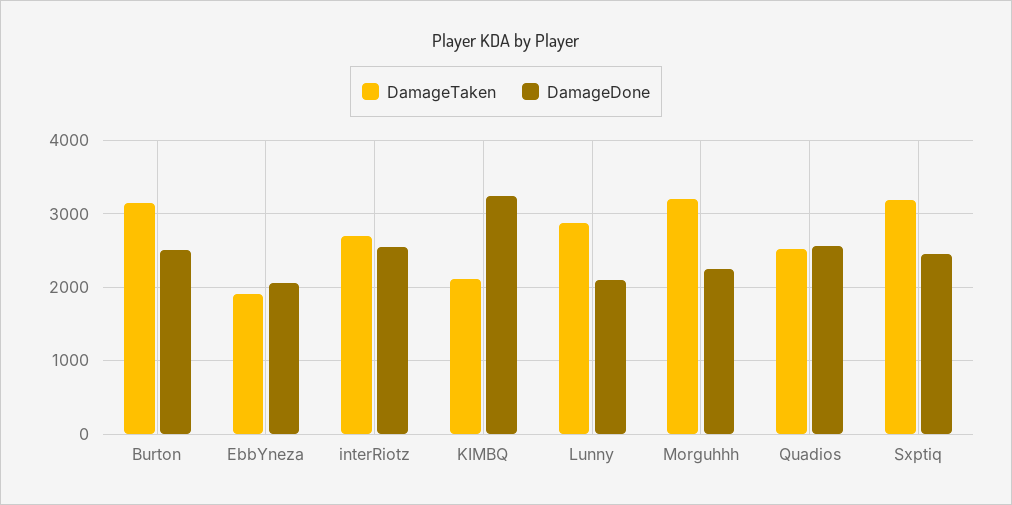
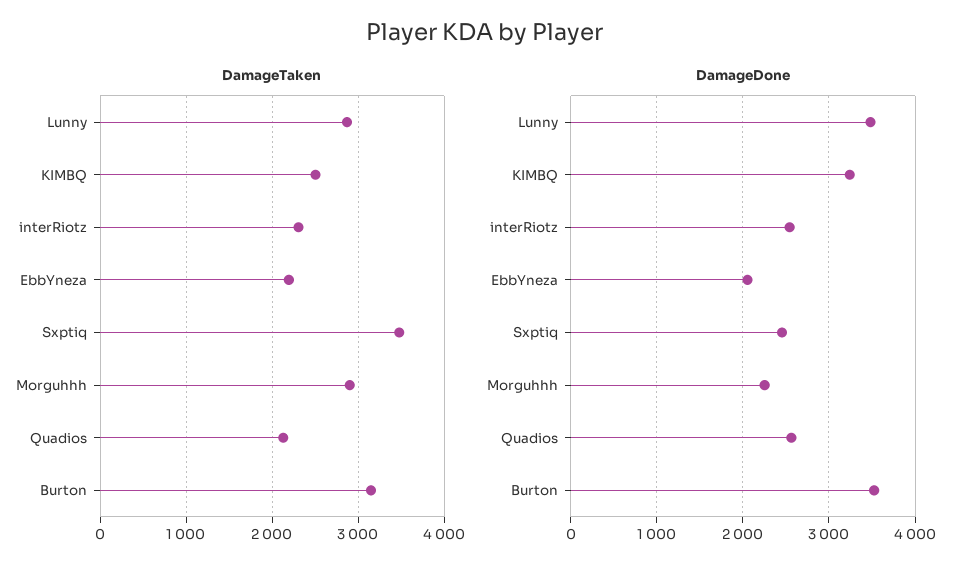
DamageDone, Burton: 2500 -> 3500
DamageTaken, EbbYneza: 1900 -> 2200
DamageTaken, interRiotz: 2700 -> 2300
DamageTaken, KIMBQ: 2100 -> 2500
DamageDone, Lunny: 2100 -> 3500
DamageTaken, Morguhhh: 3200 -> 2900
DamageTaken, Quadios: 2500 -> 2100
DamageTaken, Sxptiq: 3200 -> 3500

